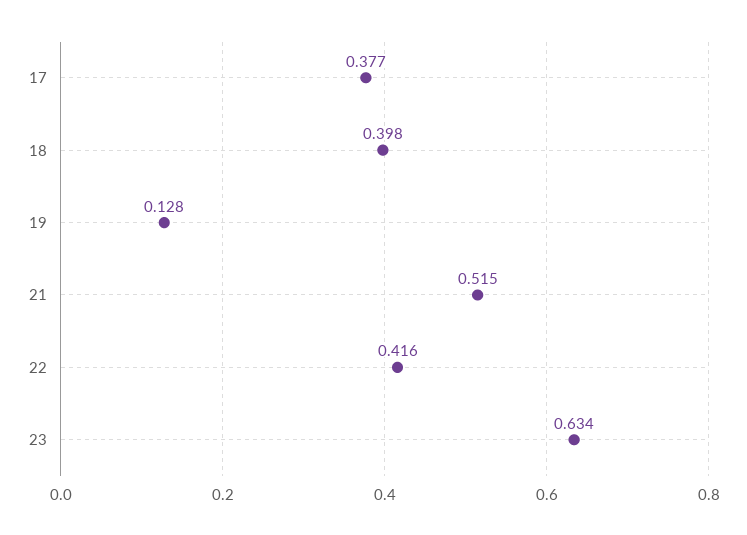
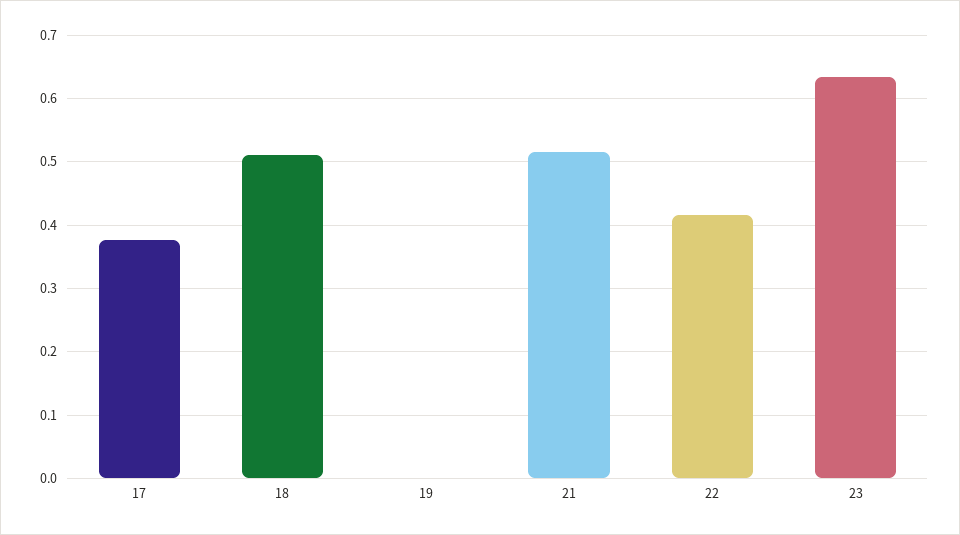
18: 0.398 -> 0.51
19: 0.128 -> 0

